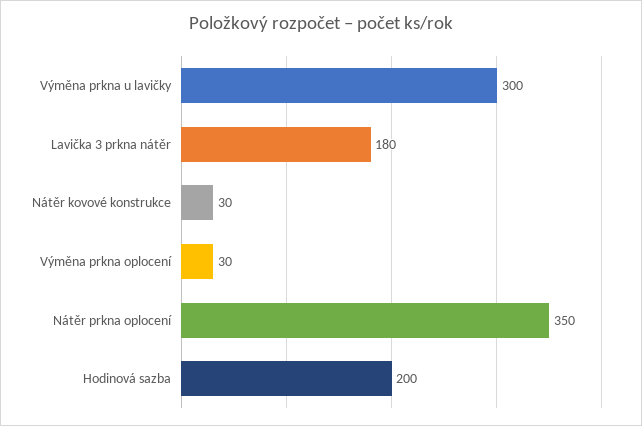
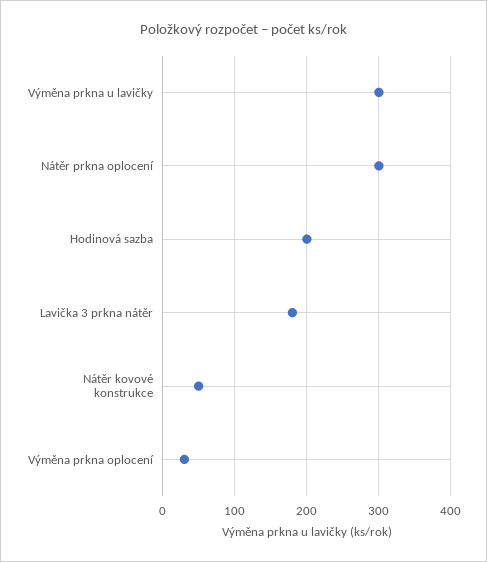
Nátěr kovové konstrukce: 30 -> 50
Nátěr prkna oplocení: 350 -> 300

